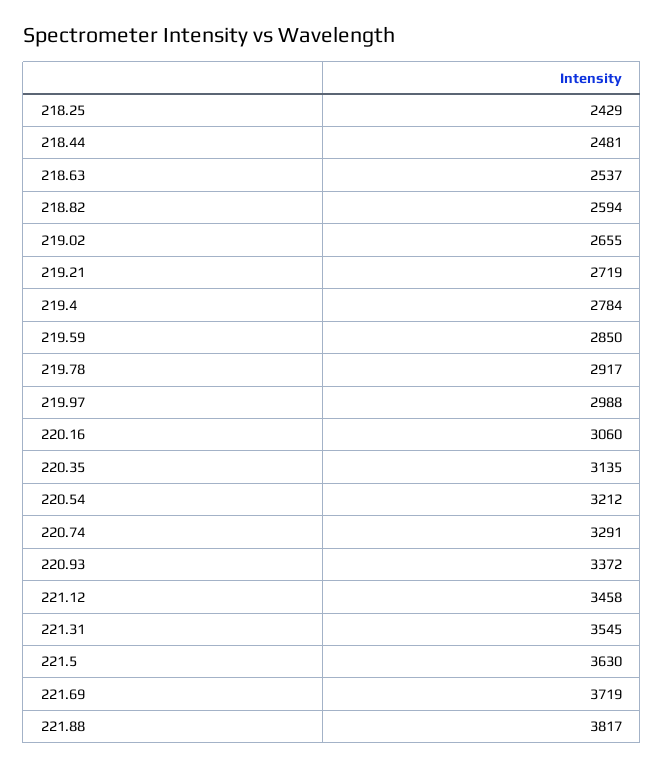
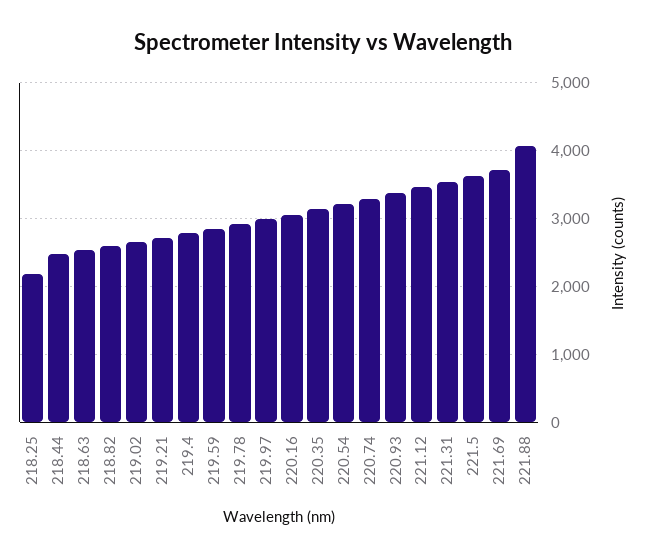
218.25: 2429 -> 2200
221.88: 3817 -> 4100

